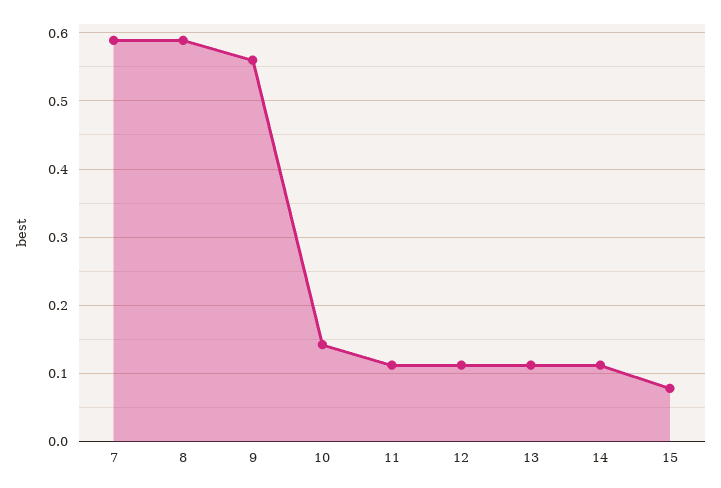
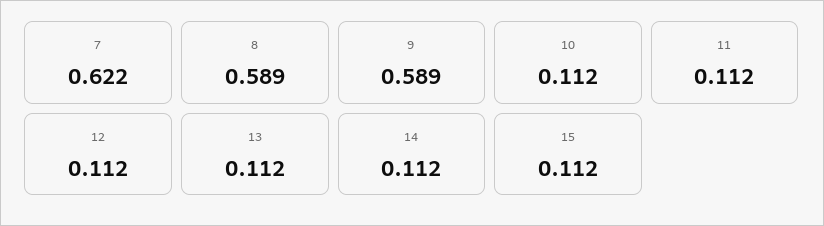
7: 0.59 -> 0.622
9: 0.56 -> 0.589
10: 0.14 -> 0.112
15: 0.08 -> 0.112

